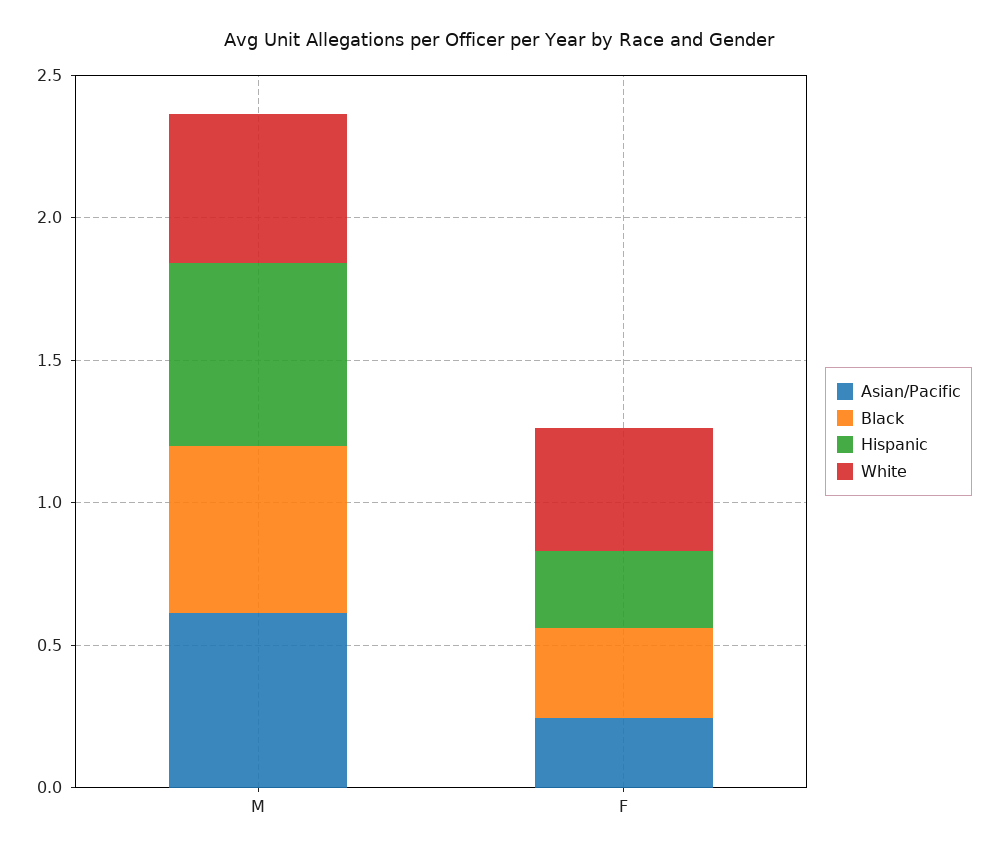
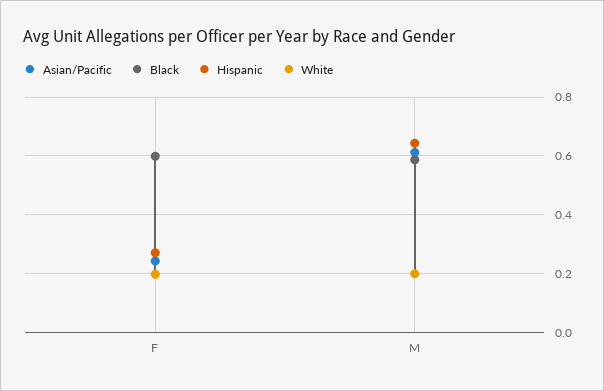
White, M: 0.5 -> 0.2
Black, F: 0.3 -> 0.6
White, F: 0.4 -> 0.2

